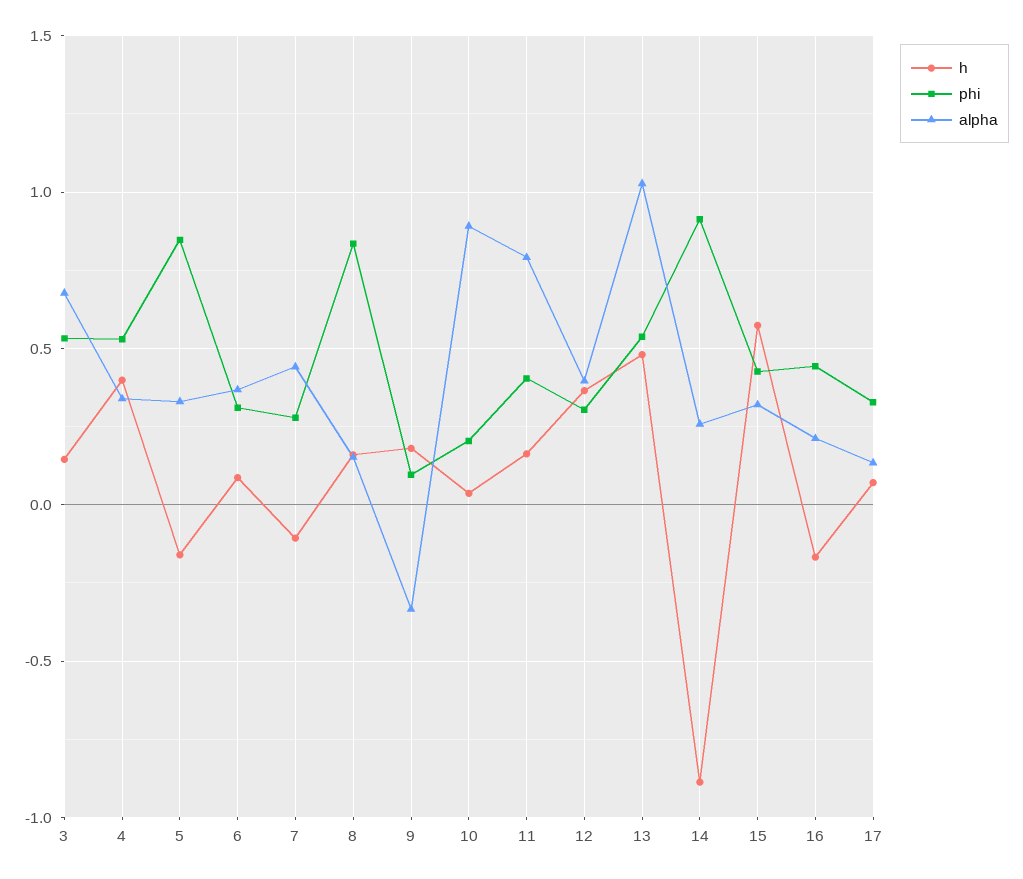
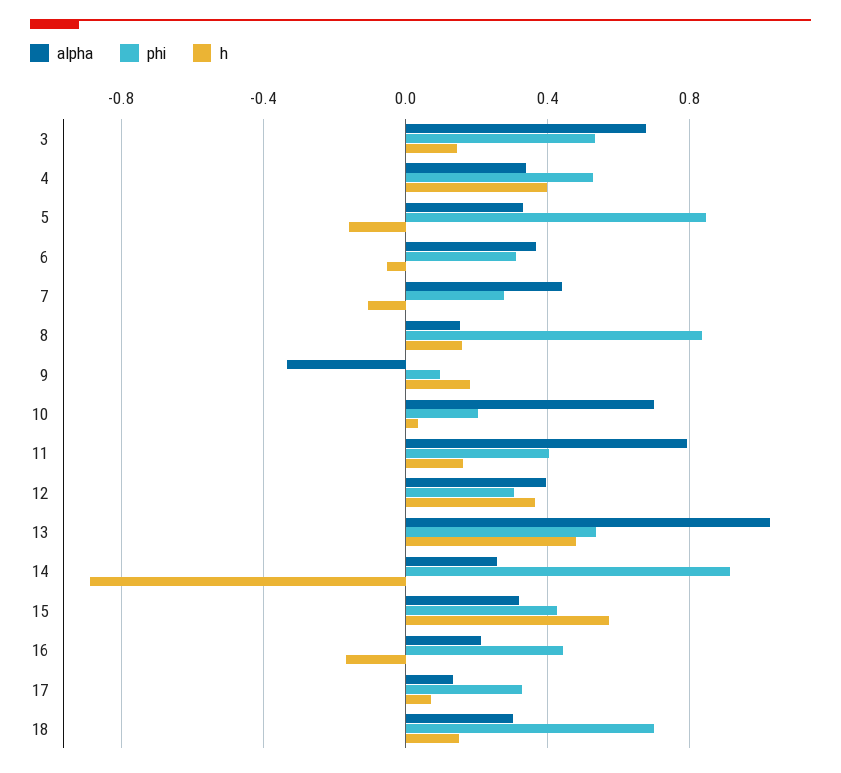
h, 6: 0.1 -> -0.05
alpha, 10: 0.9 -> 0.7
alpha, 18: none -> 0.3
phi, 18: none -> 0.7
h, 18: none -> 0.15

